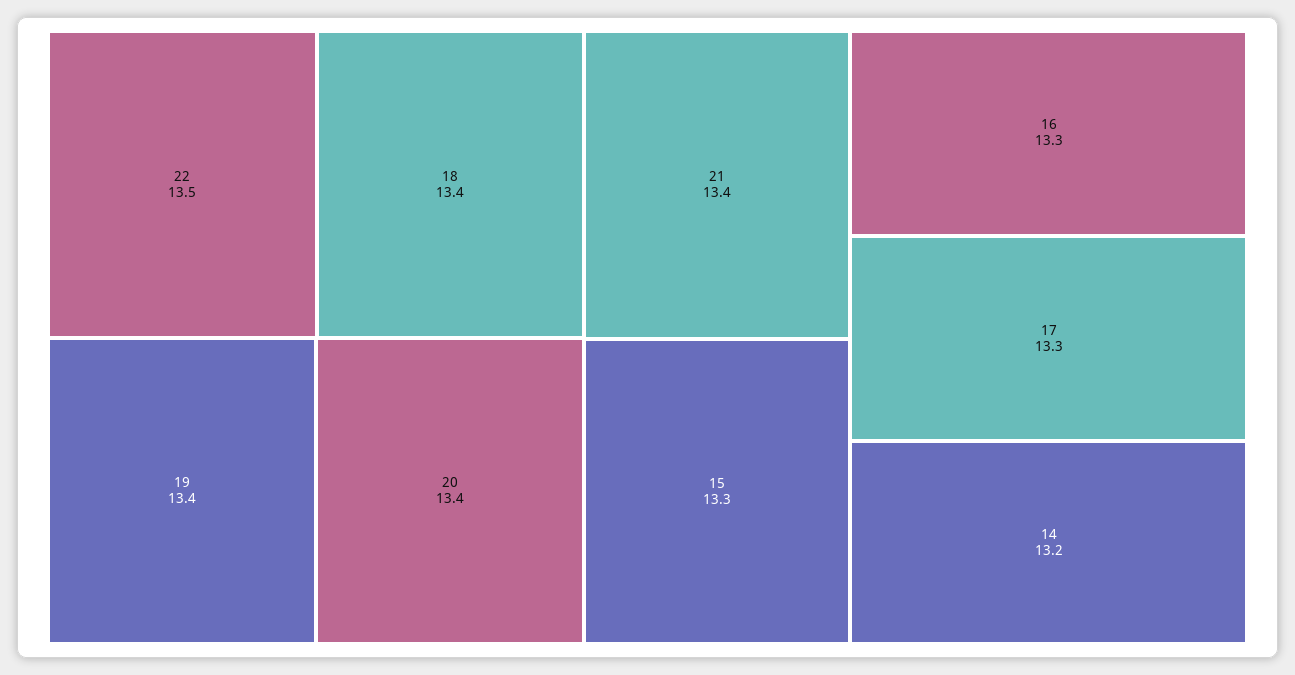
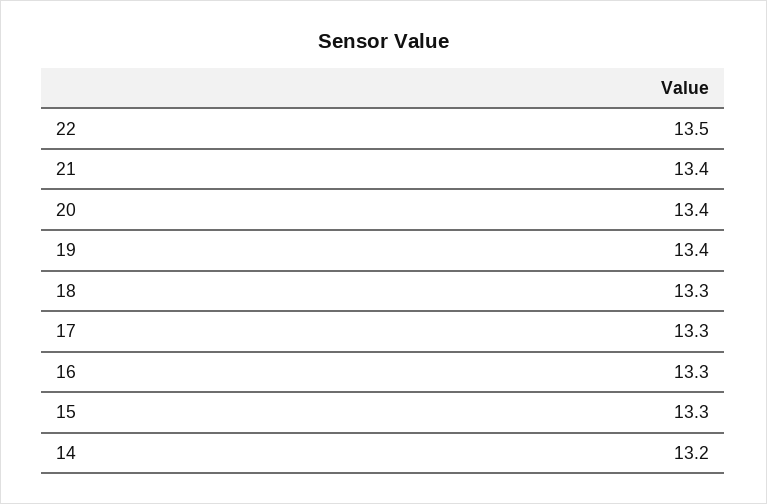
18: 13.4 -> 13.3

